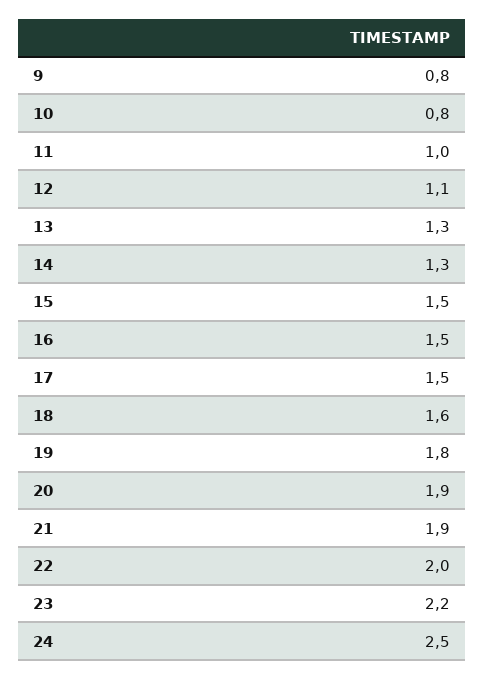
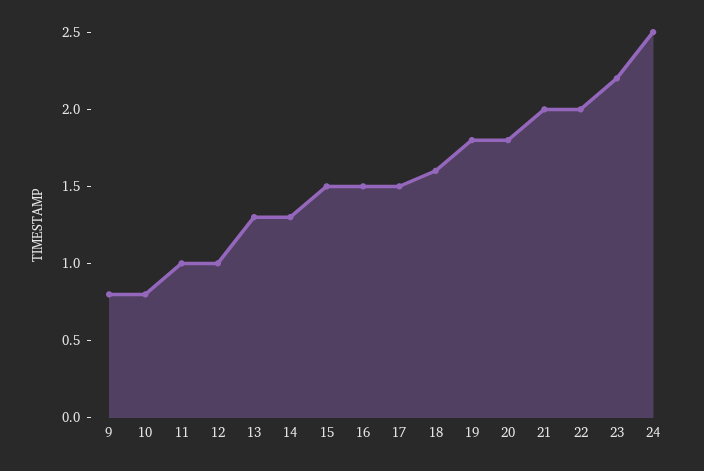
12: 1.1 -> 1
20: 1.9 -> 1.8
21: 1.9 -> 2

